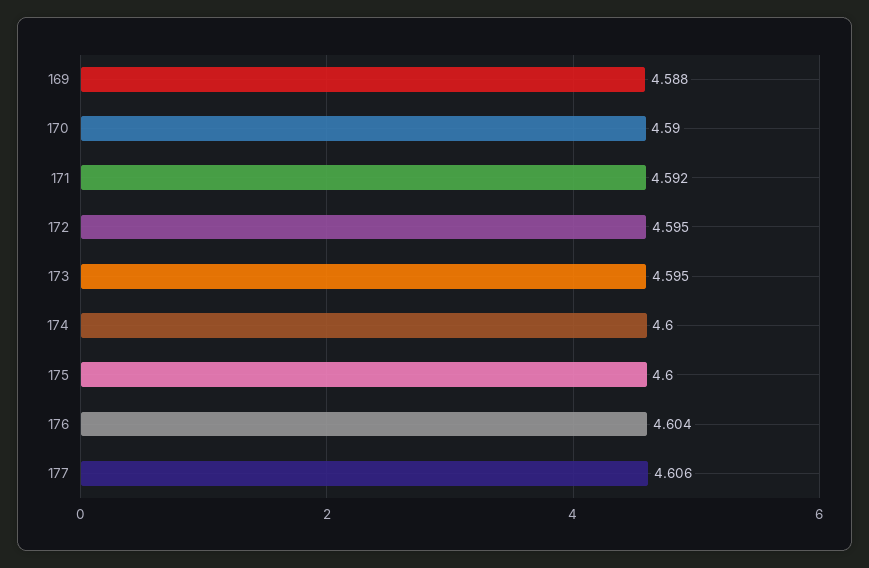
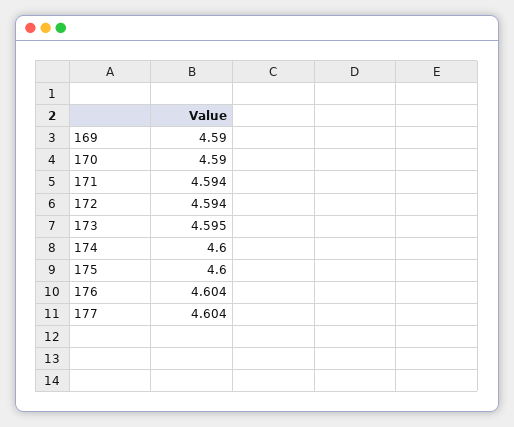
169: 4.588 -> 4.59
171: 4.592 -> 4.594
172: 4.595 -> 4.594
177: 4.606 -> 4.604

